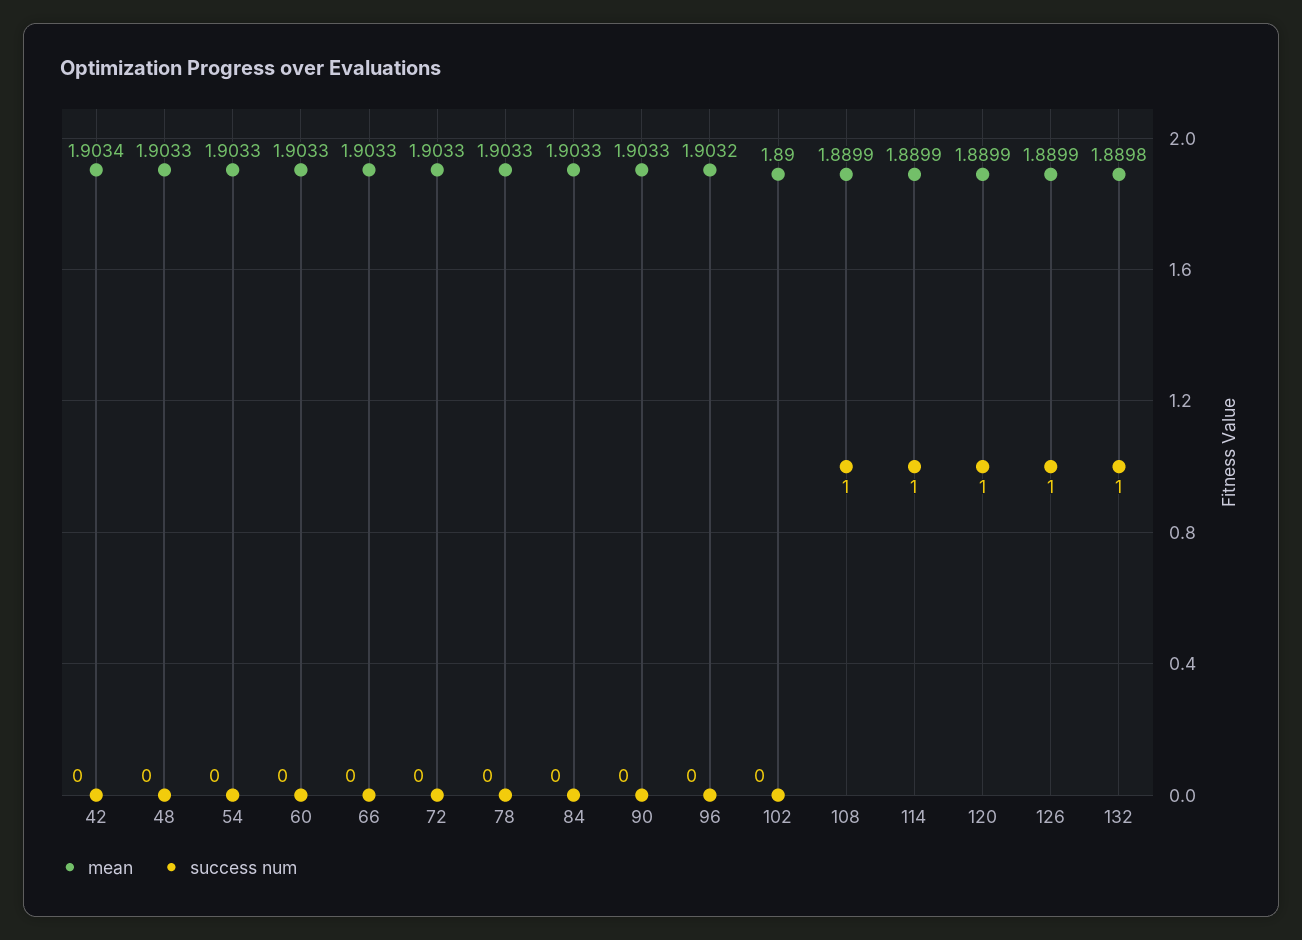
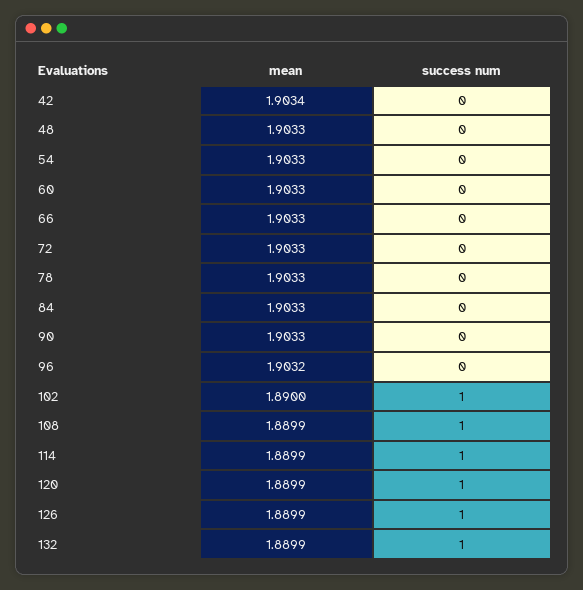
success num, 102: 0 -> 1
mean, 132: 1.8898 -> 1.8899

